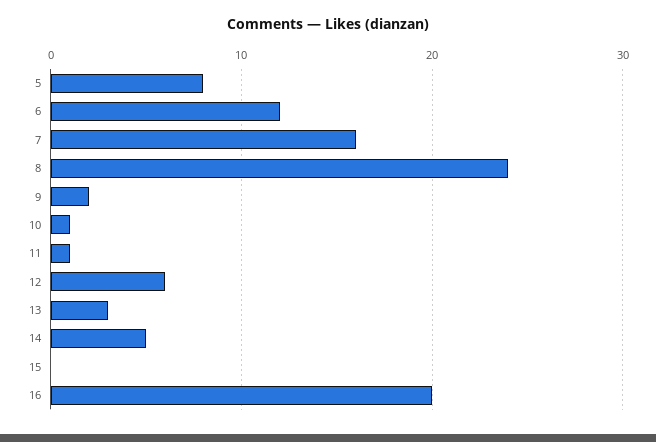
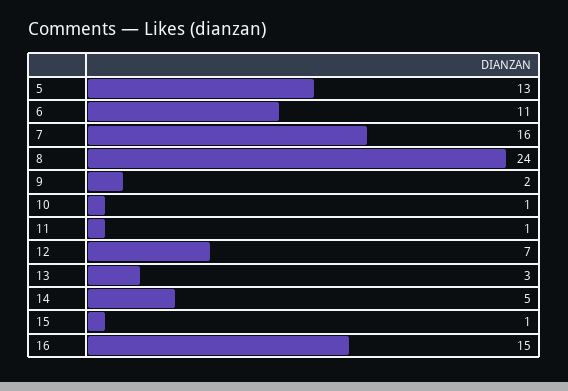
5: 8 -> 13
6: 12 -> 11
12: 6 -> 7
15: 0 -> 1
16: 20 -> 15

